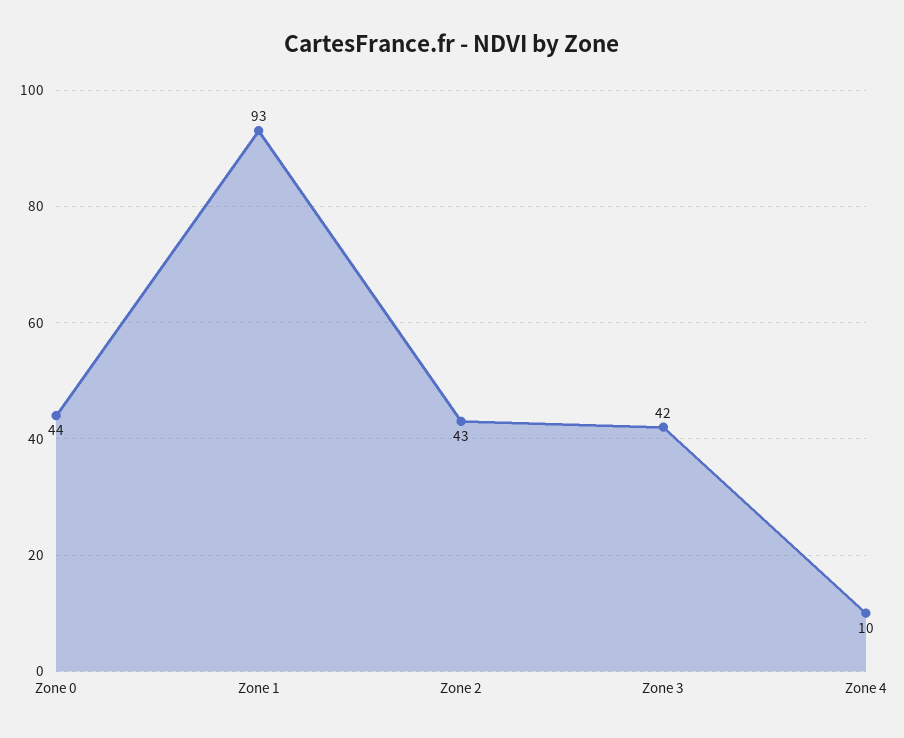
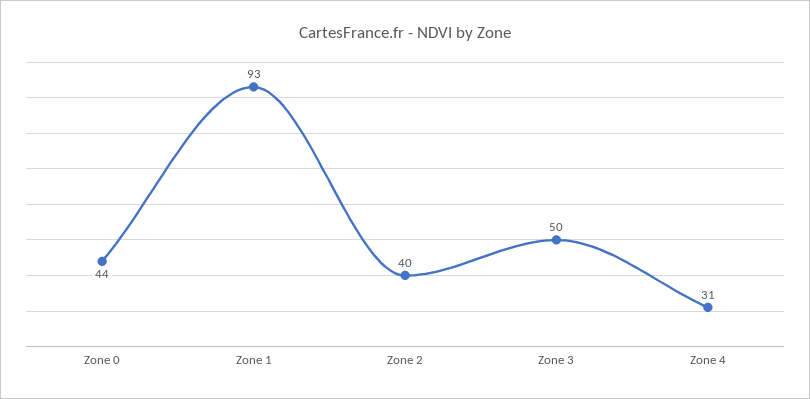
Zone 2: 43 -> 40
Zone 3: 42 -> 50
Zone 4: 10 -> 31

